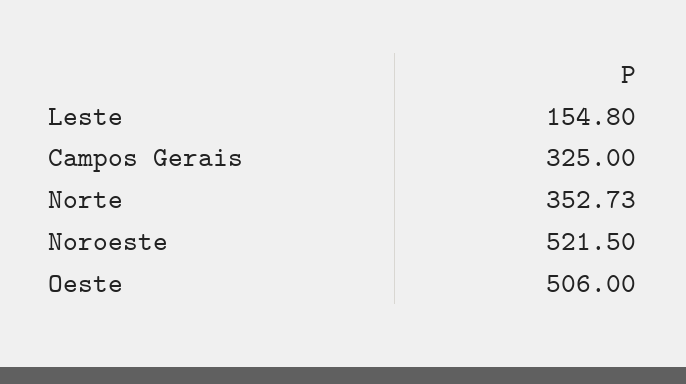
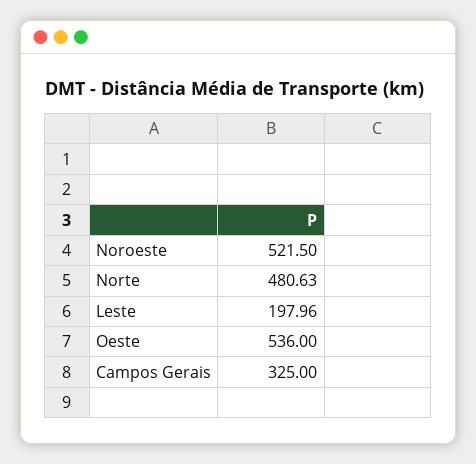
Leste: 154.8 -> 197.96
Norte: 352.73 -> 480.63
Oeste: 506 -> 536

